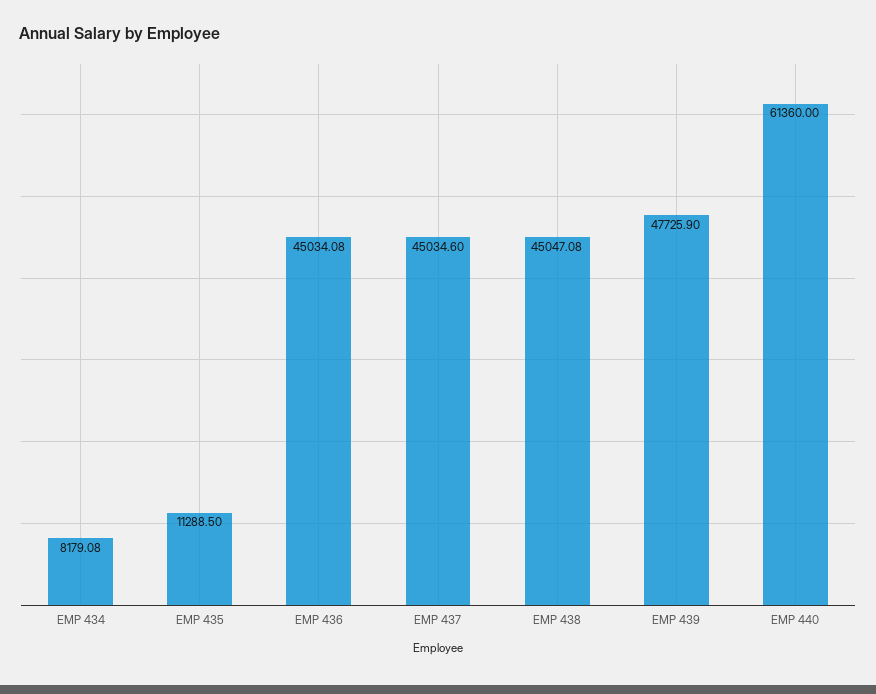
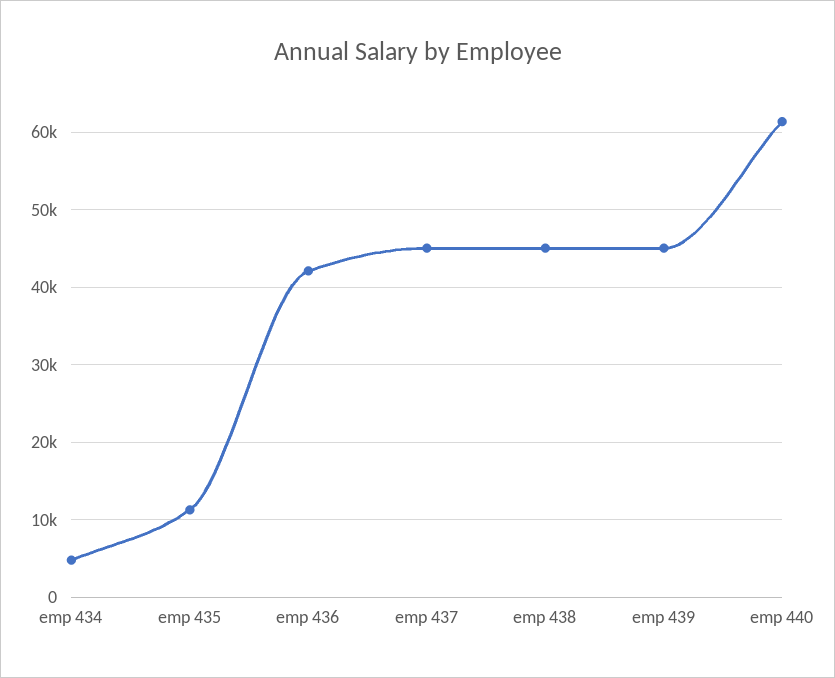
EMP 434: 8179.08 -> 5000
EMP 436: 45034.08 -> 42000
EMP 439: 47725.9 -> 45000

